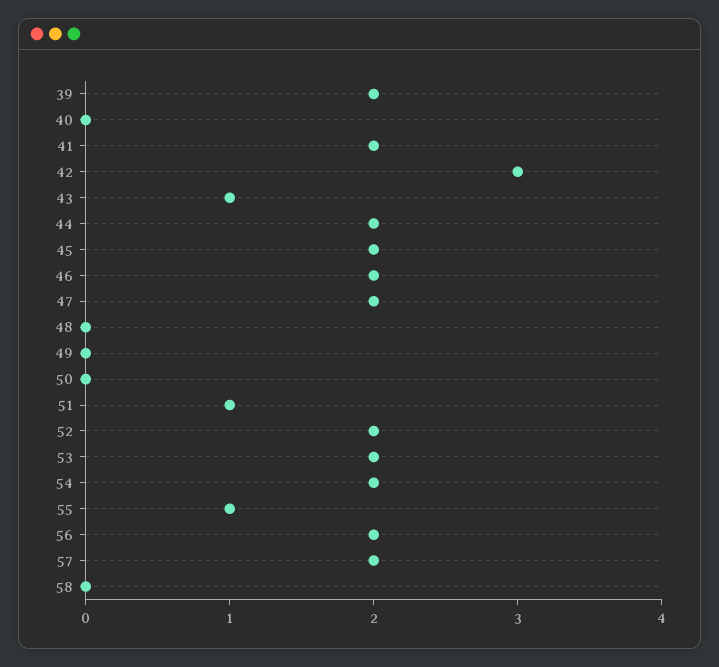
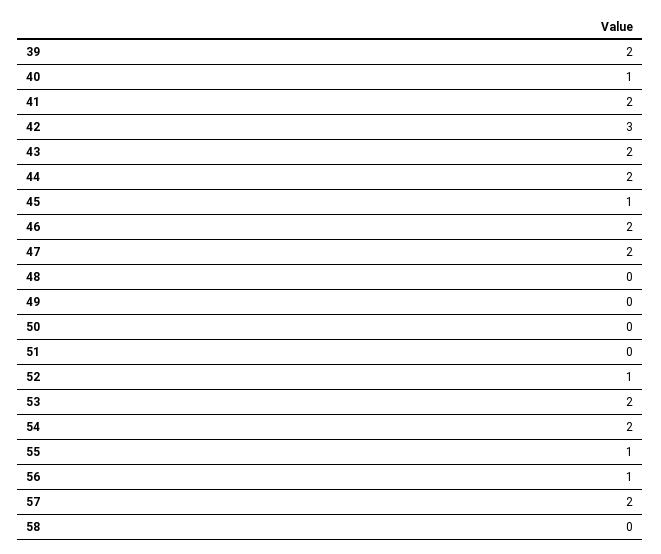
40: 0 -> 1
43: 1 -> 2
45: 2 -> 1
51: 1 -> 0
52: 2 -> 1
56: 2 -> 1

